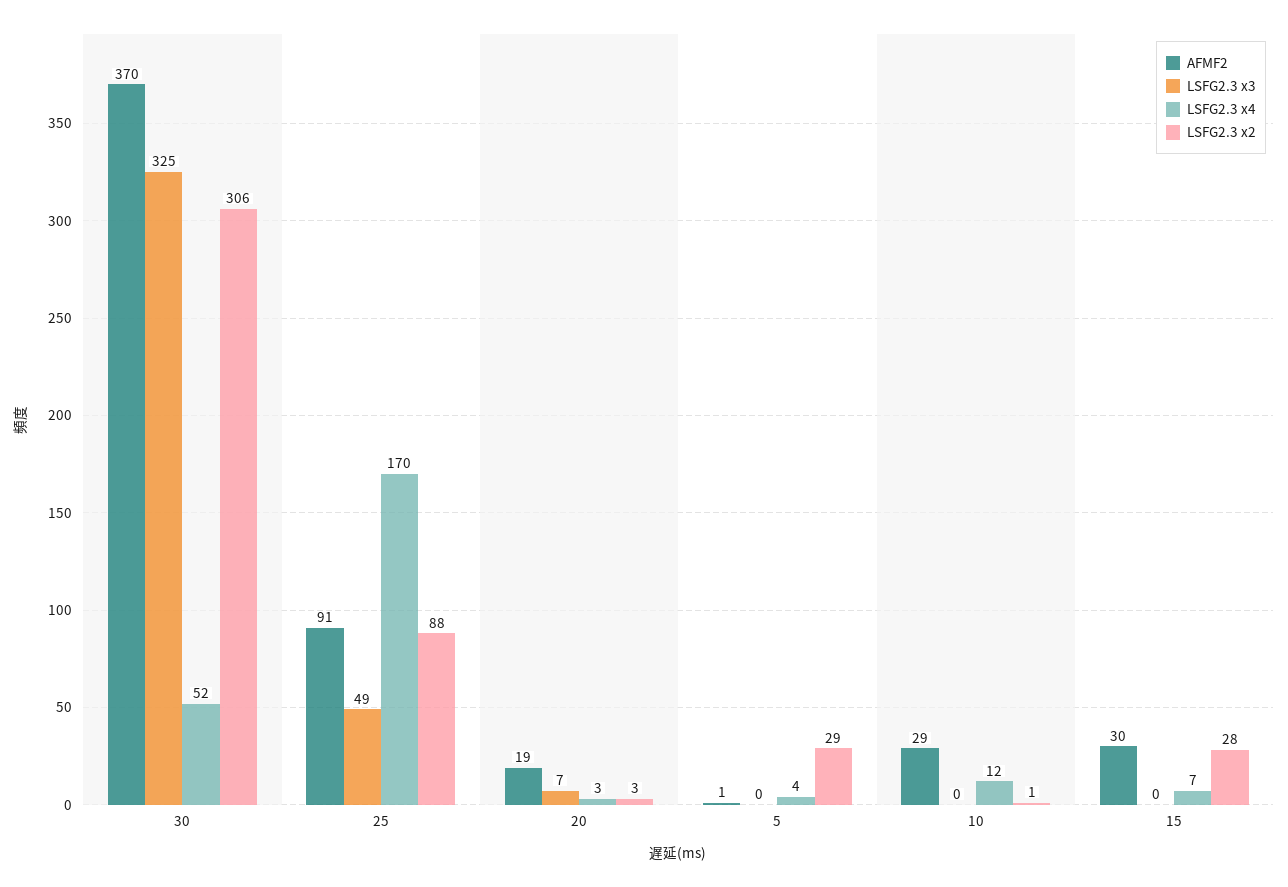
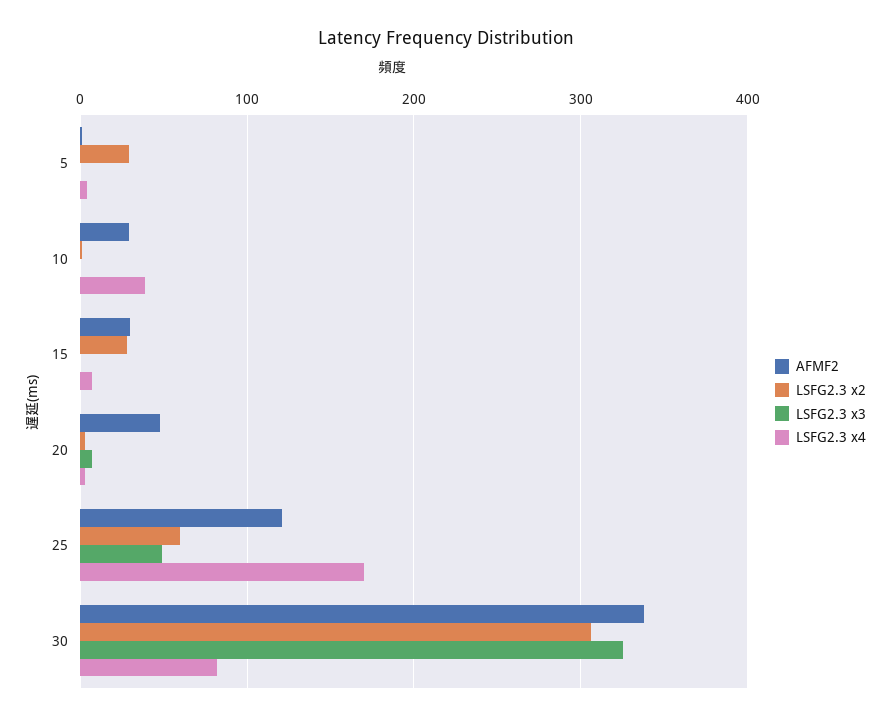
AFMF2, 30: 370 -> 340
LSFG2.3 x4, 30: 52 -> 80
AFMF2, 25: 91 -> 120
LSFG2.3 x2, 25: 88 -> 60
AFMF2, 20: 19 -> 50
LSFG2.3 x4, 10: 12 -> 40

